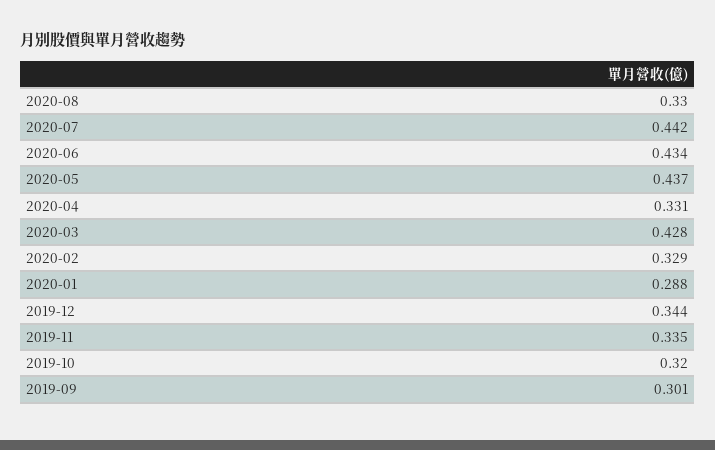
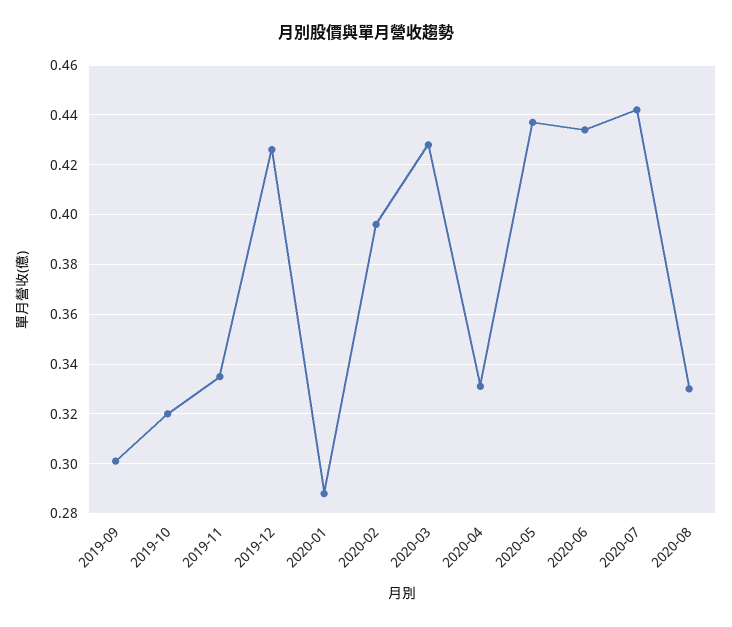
2020-02: 0.329 -> 0.395
2019-12: 0.344 -> 0.425

